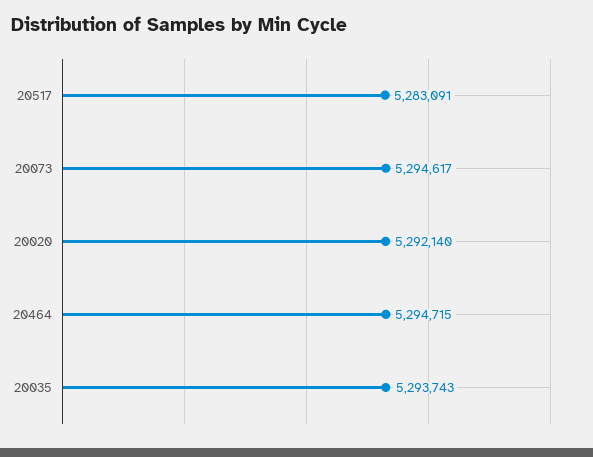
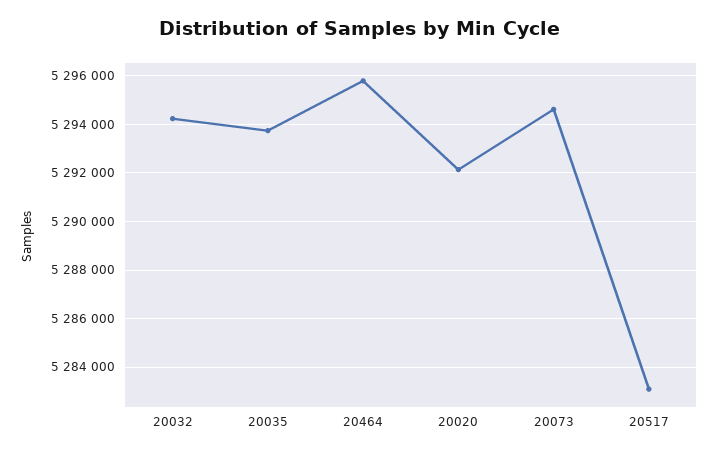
20464: 5294715 -> 5295750
20032: none -> 5294250

